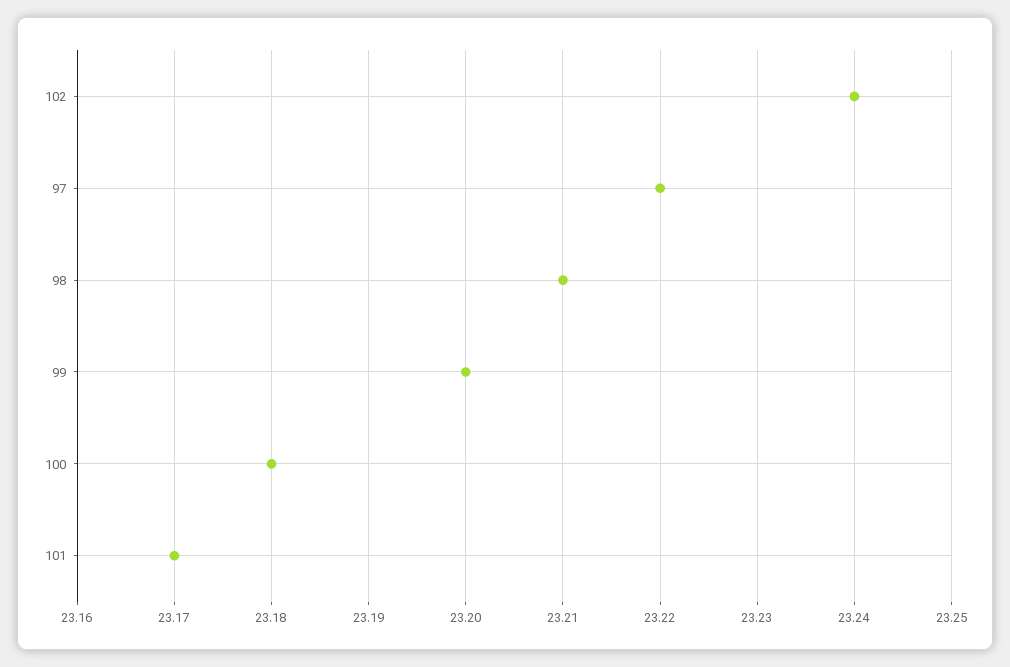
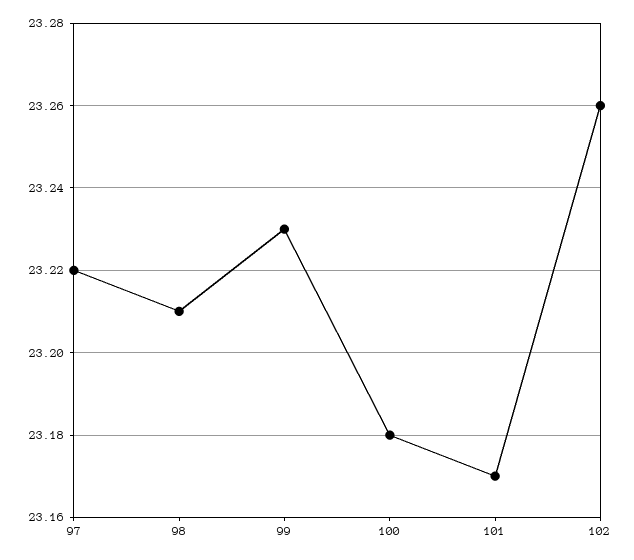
102: 23.24 -> 23.26
99: 23.2 -> 23.23

